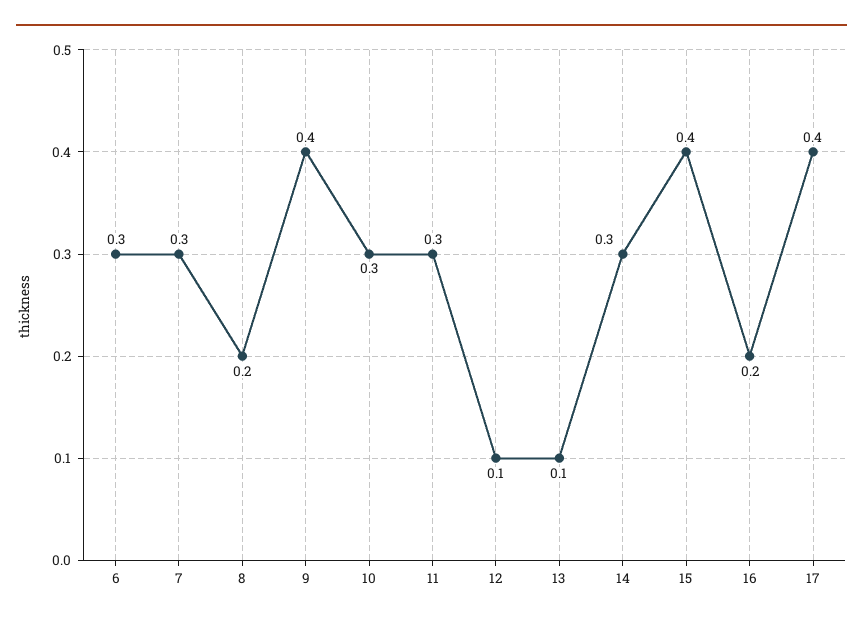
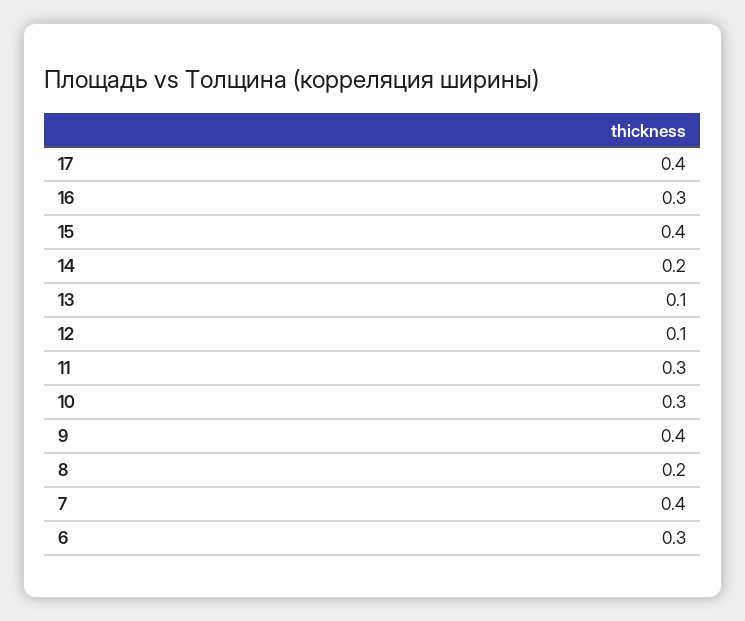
7: 0.3 -> 0.4
14: 0.3 -> 0.2
16: 0.2 -> 0.3

